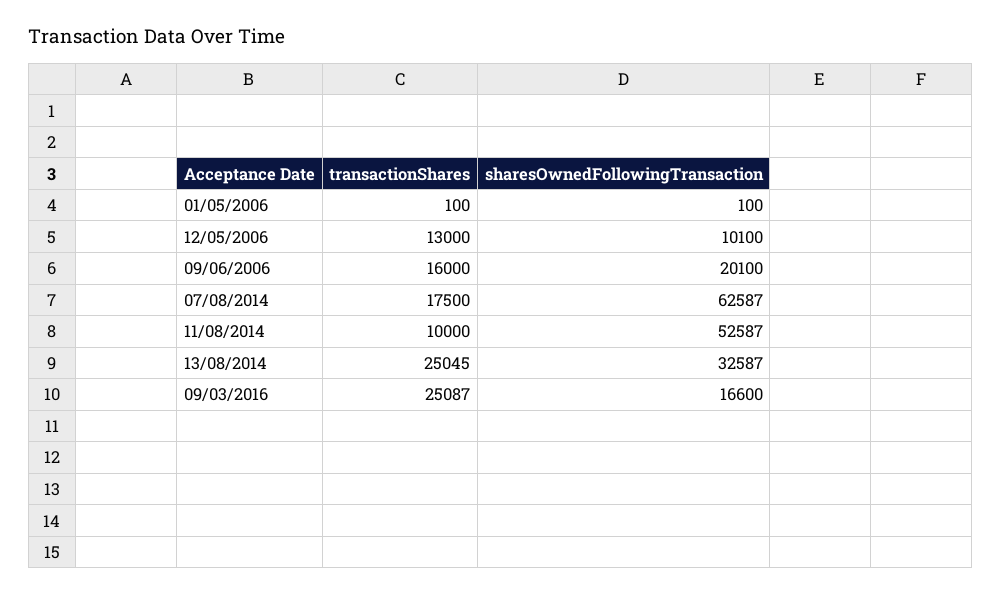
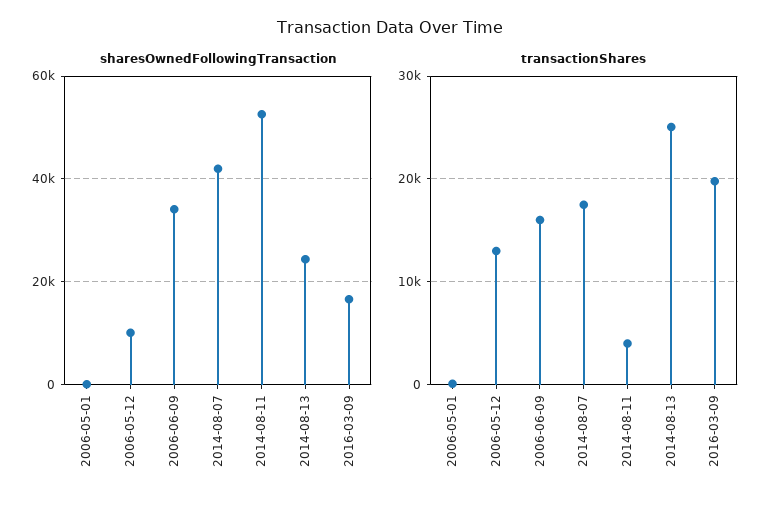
sharesOwnedFollowingTransaction, 09/06/2006: 20100 -> 34000
sharesOwnedFollowingTransaction, 07/08/2014: 62587 -> 42000
transactionShares, 11/08/2014: 10000 -> 4000
sharesOwnedFollowingTransaction, 13/08/2014: 32587 -> 24000
transactionShares, 09/03/2016: 25087 -> 20000

